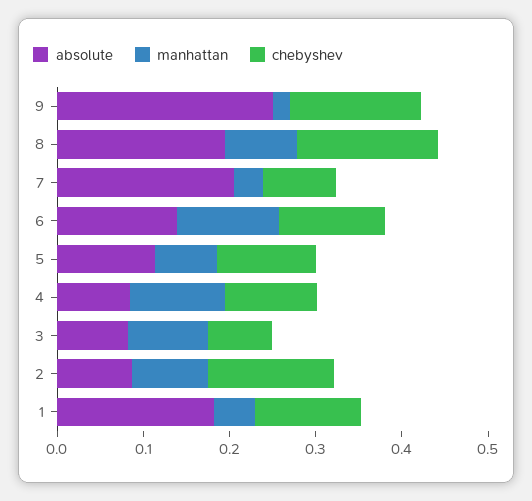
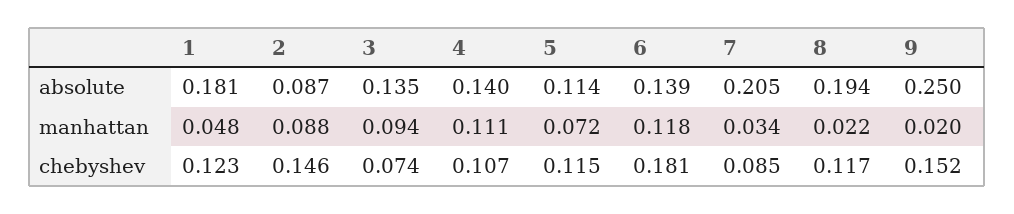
manhattan, 8: 0.08 -> 0.022
chebyshev, 8: 0.16 -> 0.117
chebyshev, 6: 0.12 -> 0.181
absolute, 4: 0.08 -> 0.14
absolute, 3: 0.08 -> 0.135

